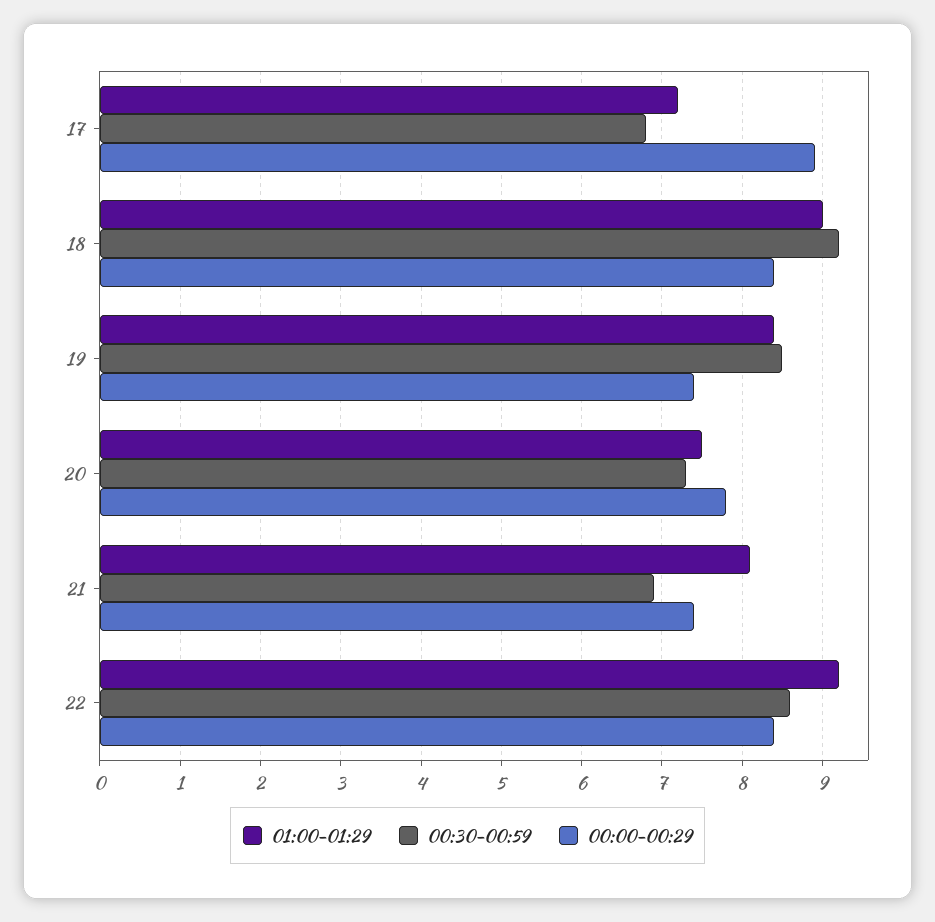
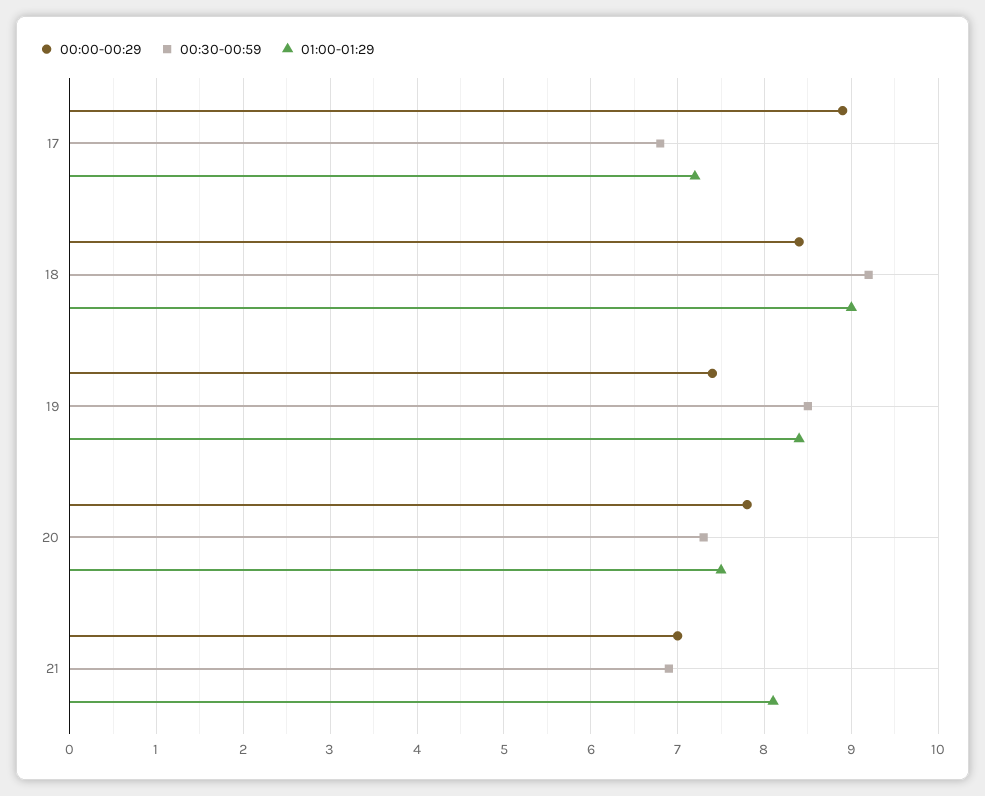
00:00-00:29, 21: 7.4 -> 7
01:00-01:29, 22: 9.2 -> none
00:30-00:59, 22: 8.6 -> none
00:00-00:29, 22: 8.4 -> none

